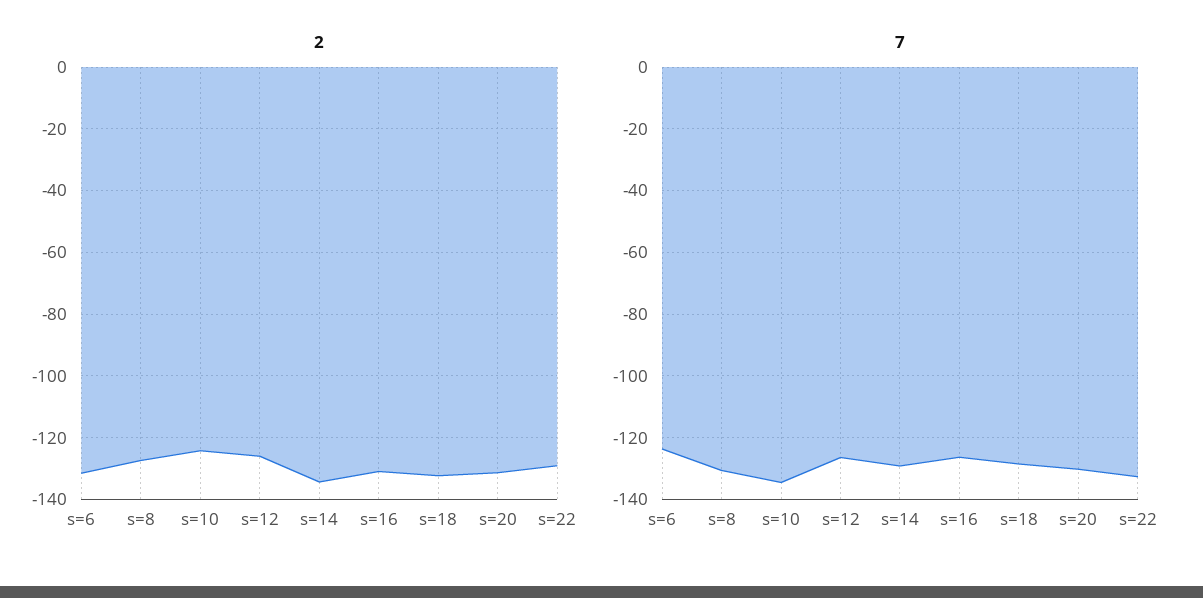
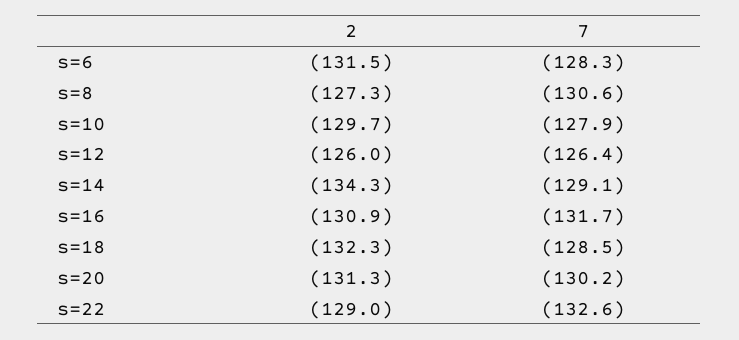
2, s=10: -124 -> -129.7
7, s=6: -124 -> -128.3
7, s=10: -134 -> -127.9
7, s=16: -126 -> -131.7

